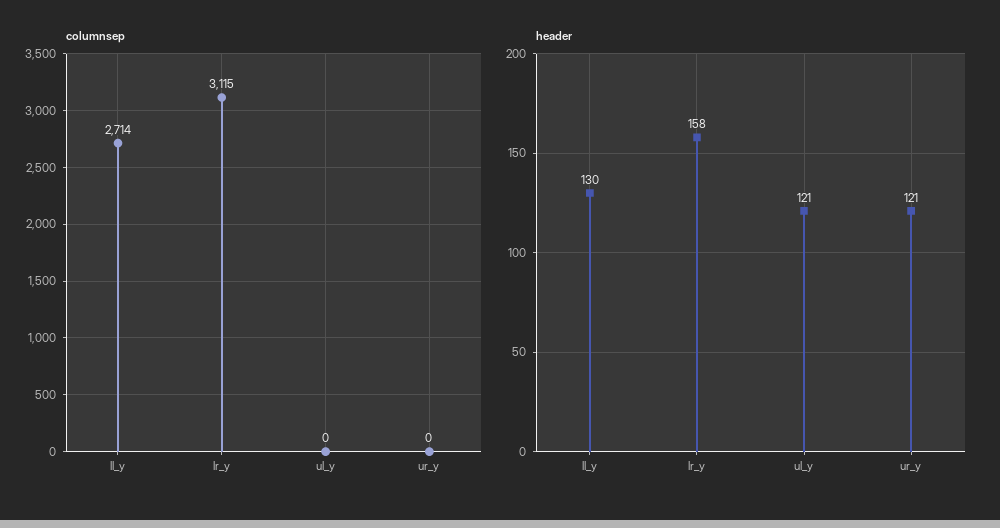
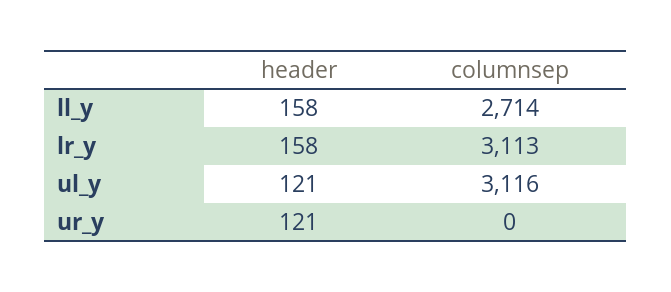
columnsep, lr_y: 3115 -> 3113
columnsep, ul_y: 0 -> 3116
header, ll_y: 130 -> 158

